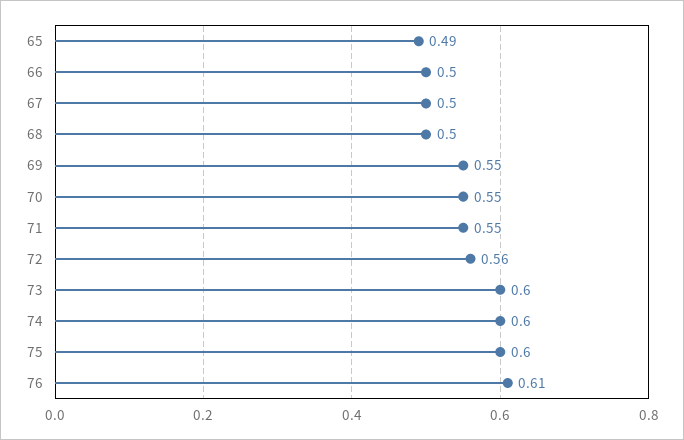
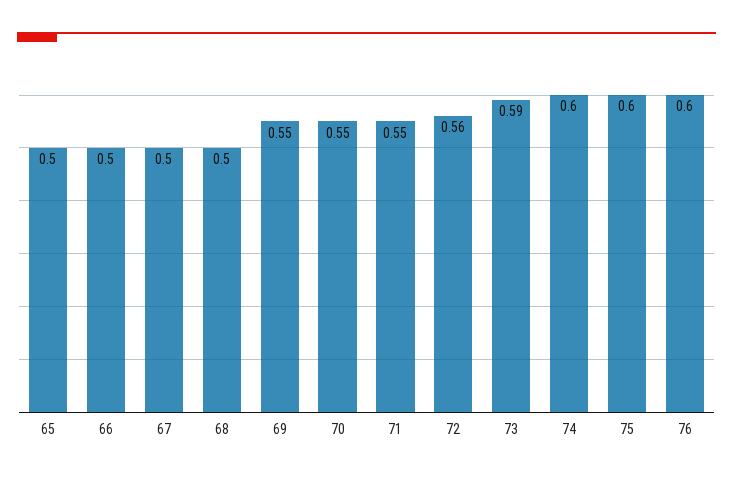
65: 0.49 -> 0.5
73: 0.6 -> 0.59
76: 0.61 -> 0.6

